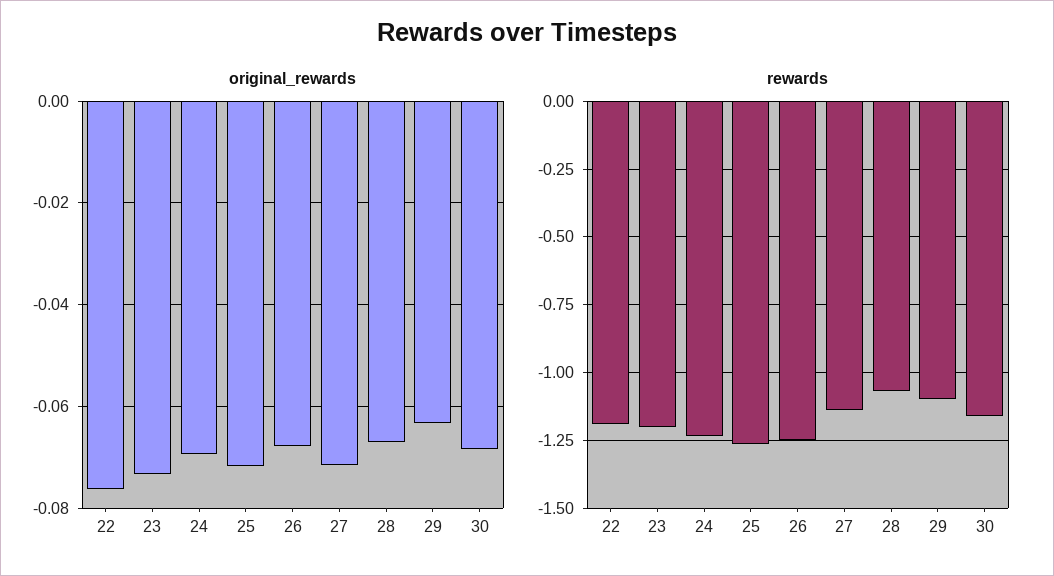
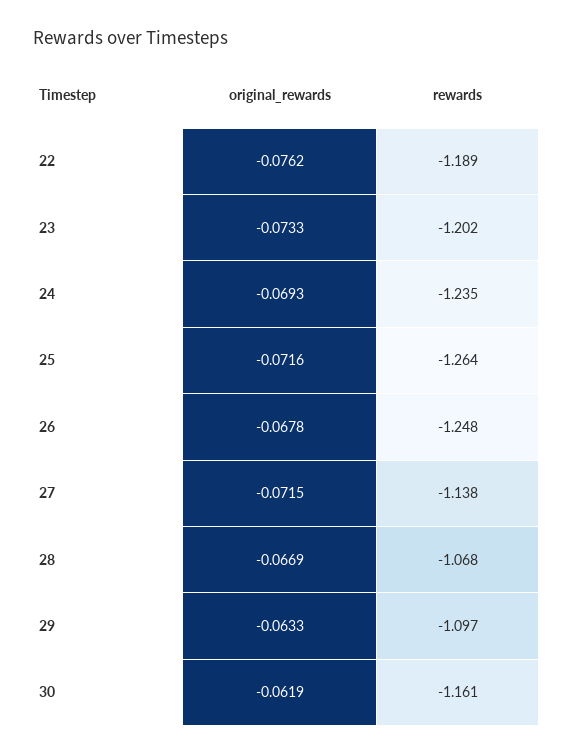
original_rewards, 30: -0.068 -> -0.0619

